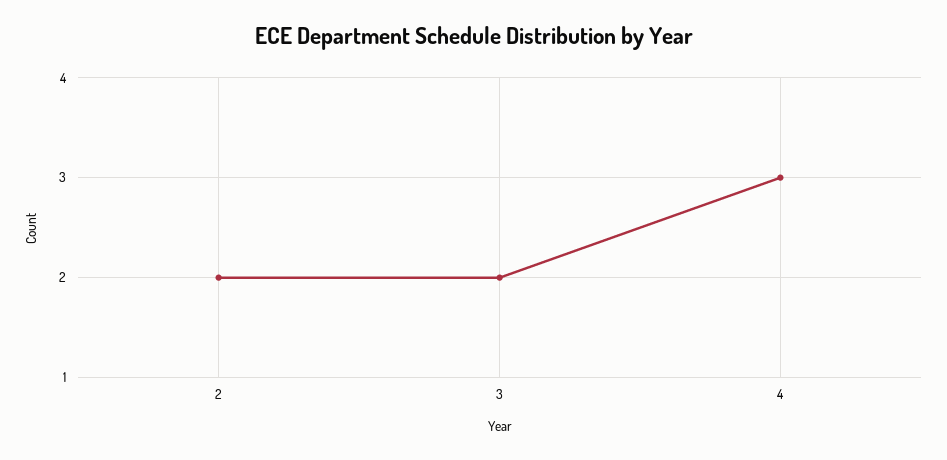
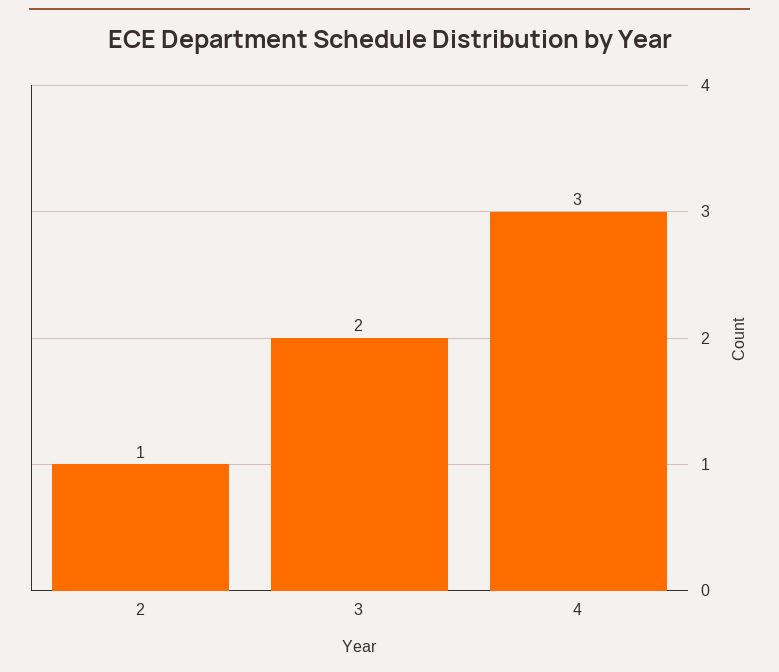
2: 2 -> 1

